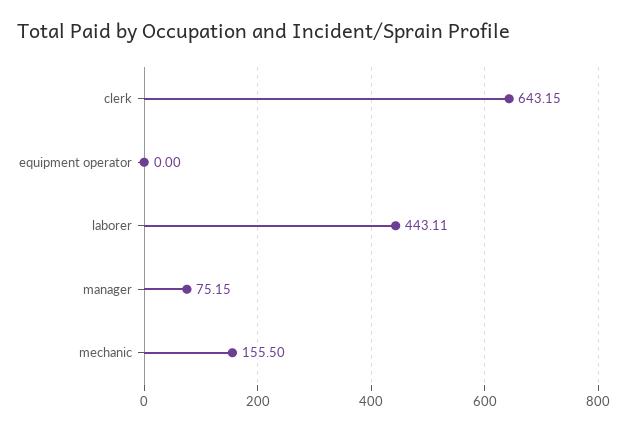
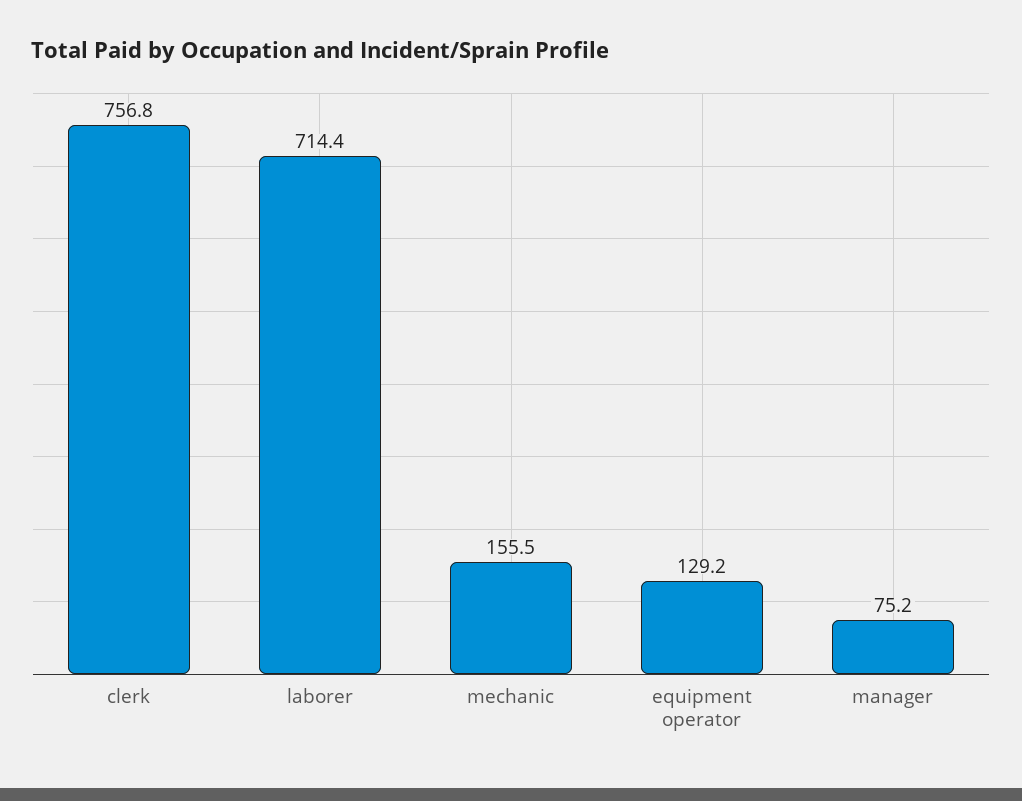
clerk: 643.15 -> 756.8
equipment operator: 0 -> 129.2
laborer: 443.11 -> 714.4

